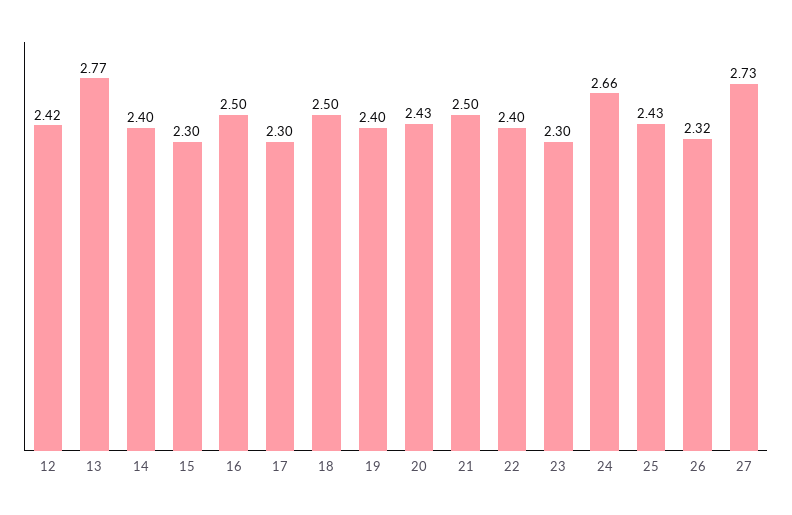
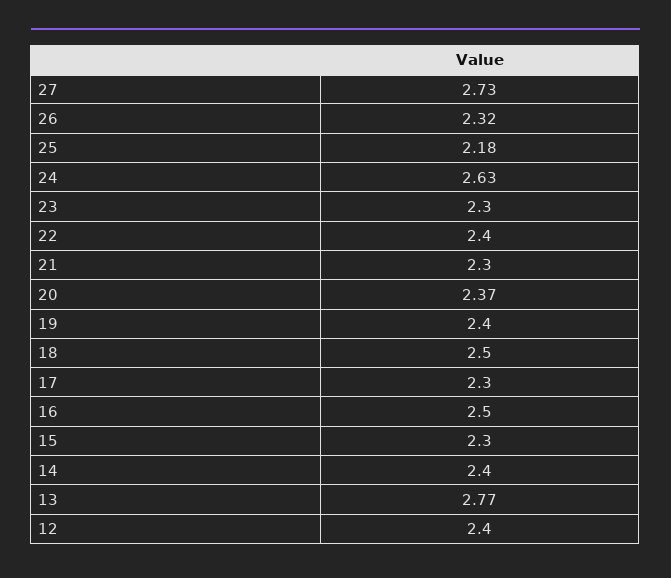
12: 2.42 -> 2.4
20: 2.43 -> 2.37
21: 2.5 -> 2.3
24: 2.66 -> 2.63
25: 2.43 -> 2.18

